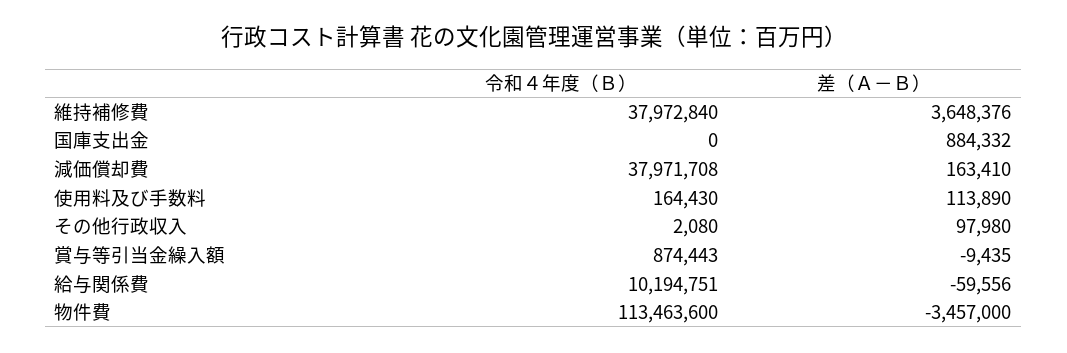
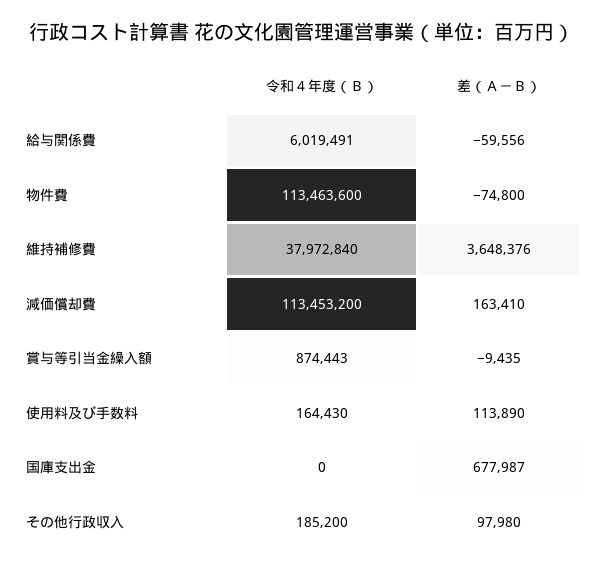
差（Ａ－Ｂ）, 国庫支出金: 884332 -> 677987
令和４年度（Ｂ）, 減価償却費: 37971708 -> 113453200
令和４年度（Ｂ）, その他行政収入: 2080 -> 185200
令和４年度（Ｂ）, 給与関係費: 10194751 -> 6019491
差（Ａ－Ｂ）, 物件費: -3457000 -> -74800

